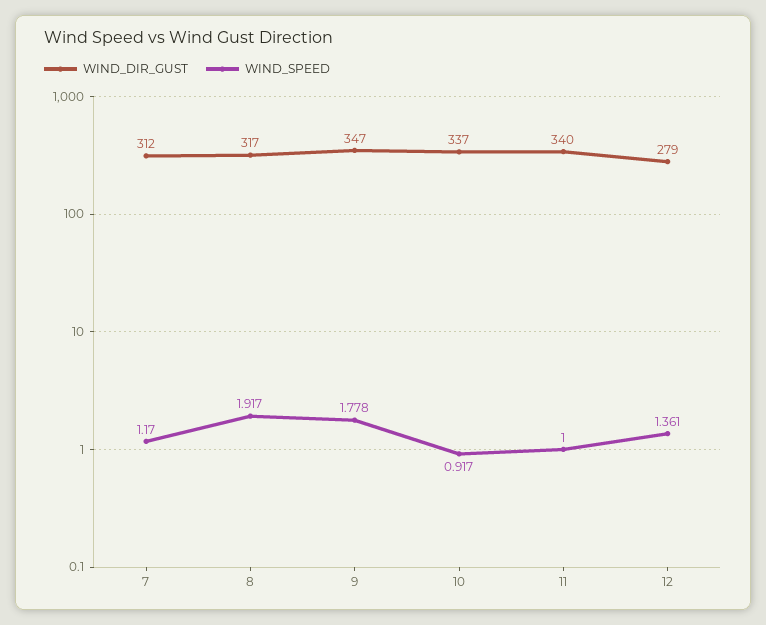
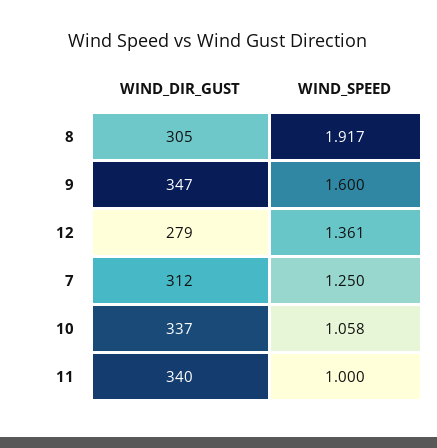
WIND_SPEED, 7: 1.17 -> 1.25
WIND_DIR_GUST, 8: 317 -> 305
WIND_SPEED, 9: 1.778 -> 1.6
WIND_SPEED, 10: 0.917 -> 1.058

